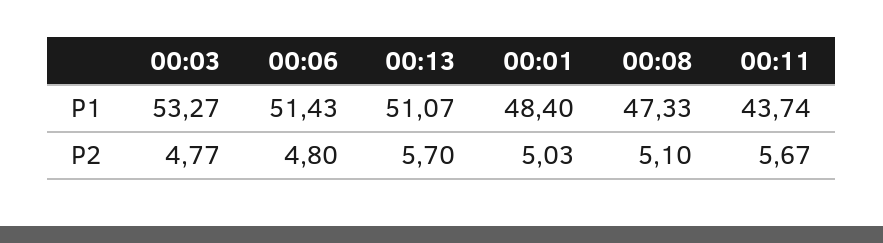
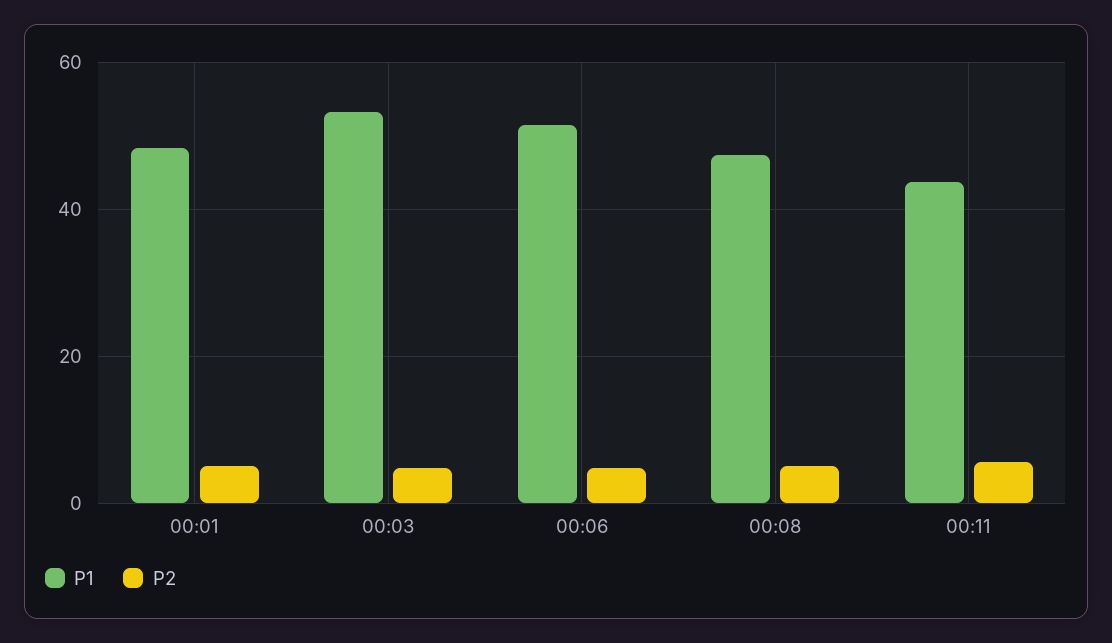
P1, 00:13: 51.07 -> none
P2, 00:13: 5.7 -> none

